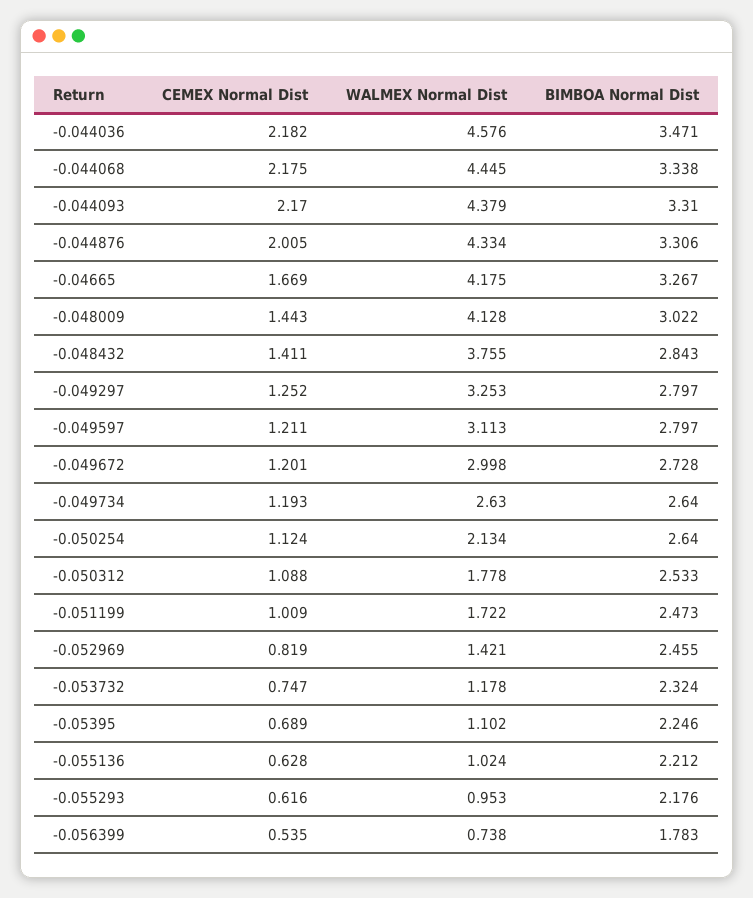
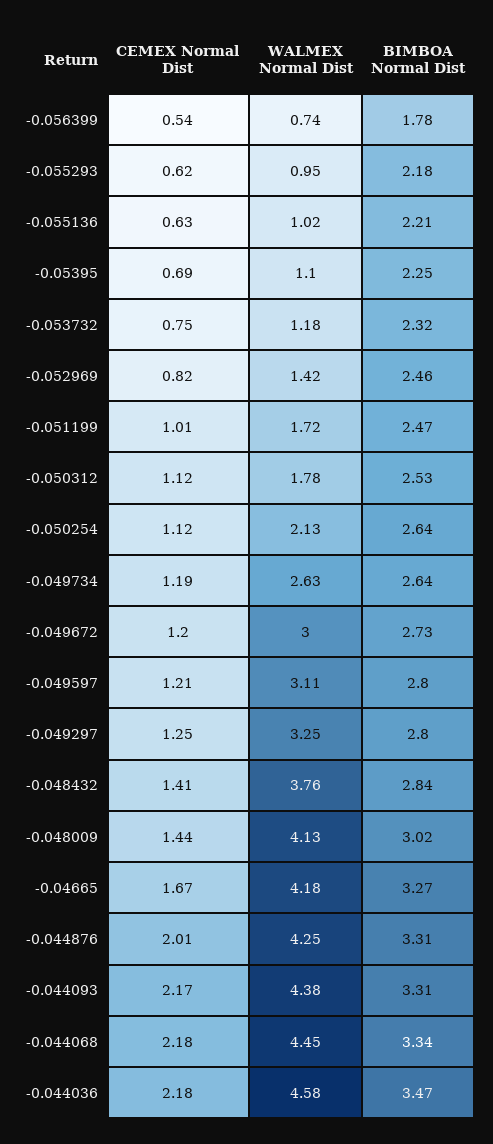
WALMEX Normal Dist, -0.044876: 4.334 -> 4.25
CEMEX Normal Dist, -0.050312: 1.088 -> 1.12

